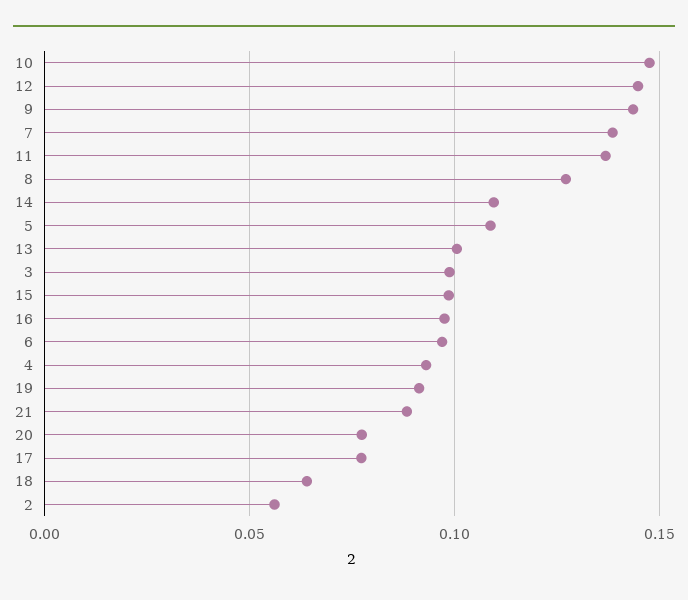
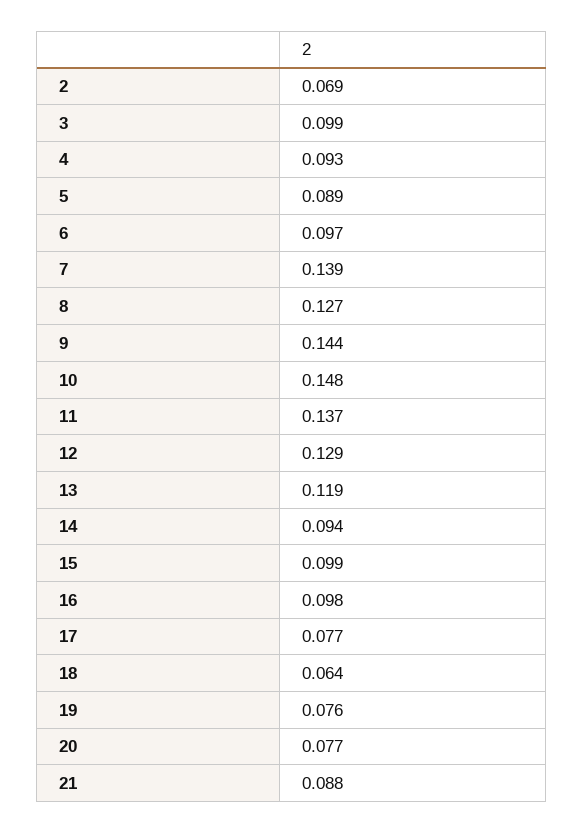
12: 0.145 -> 0.129
14: 0.11 -> 0.094
5: 0.11 -> 0.089
13: 0.1 -> 0.119
19: 0.09 -> 0.076
2: 0.055 -> 0.069

